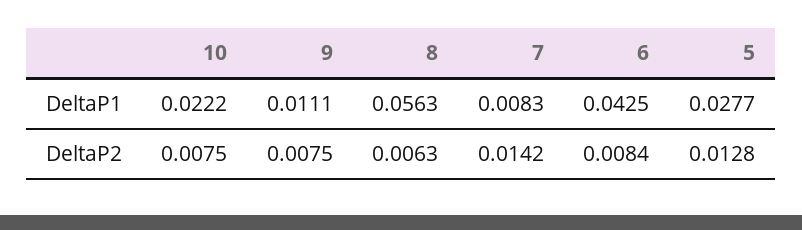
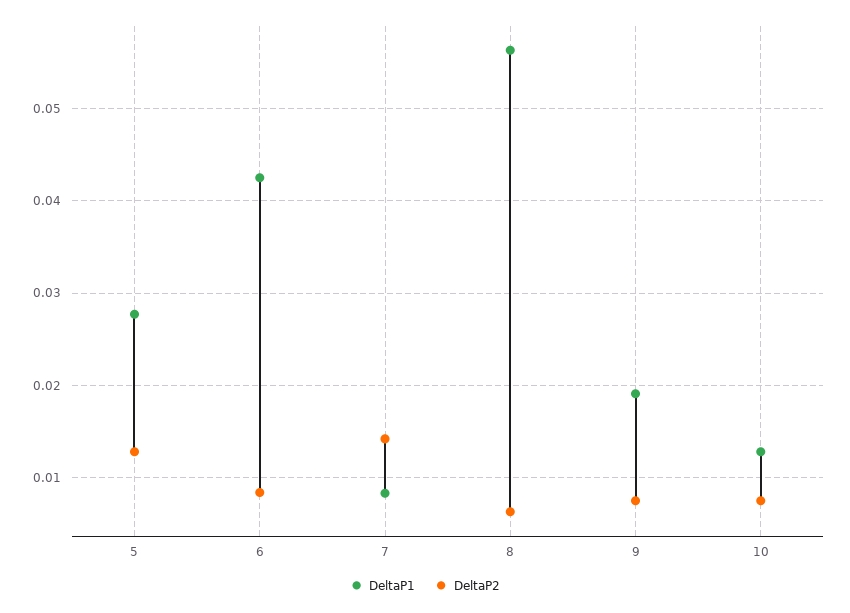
DeltaP1, 10: 0.0222 -> 0.013
DeltaP1, 9: 0.0111 -> 0.019

